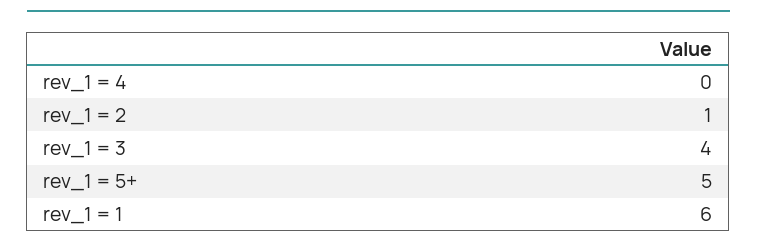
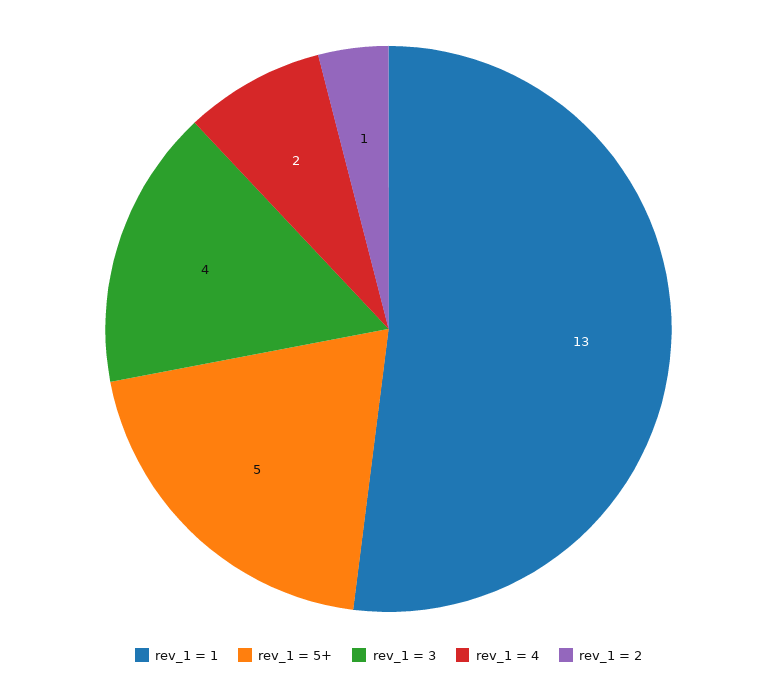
rev_1 = 4: 0 -> 2
rev_1 = 1: 6 -> 13

